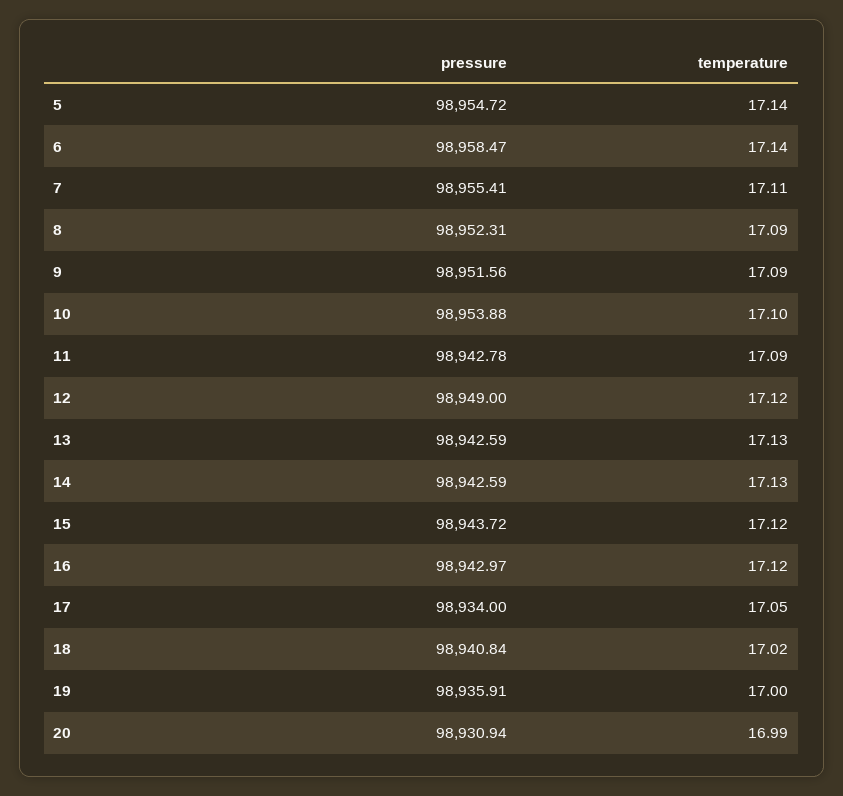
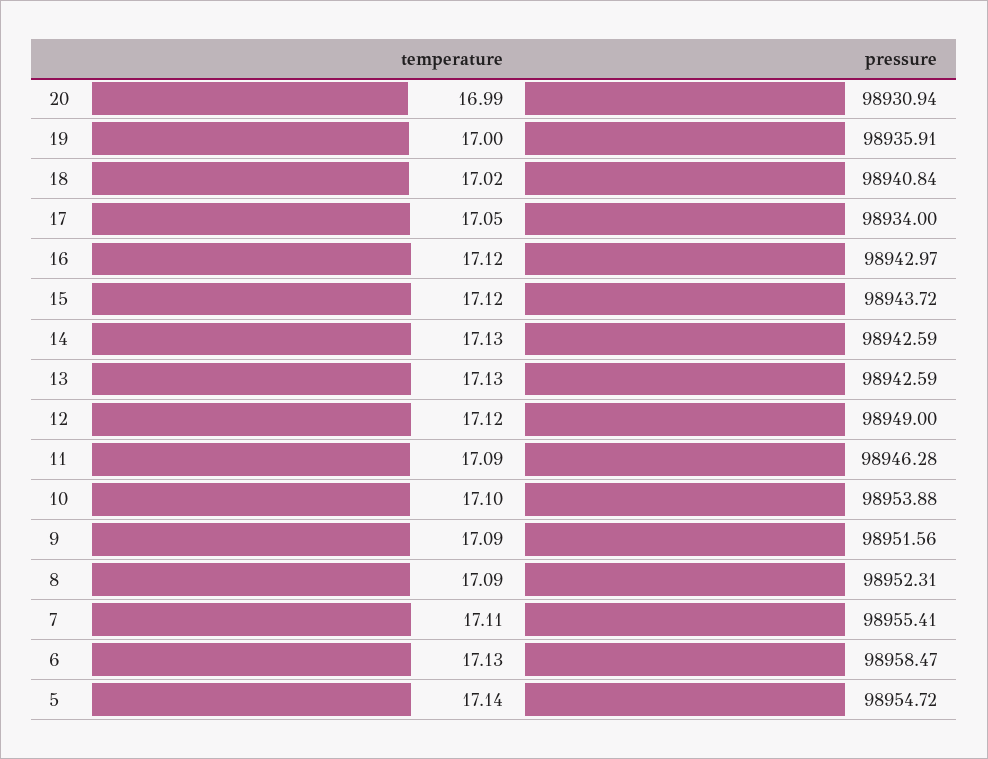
temperature, 6: 17.14 -> 17.13
pressure, 11: 98942.78 -> 98946.28

